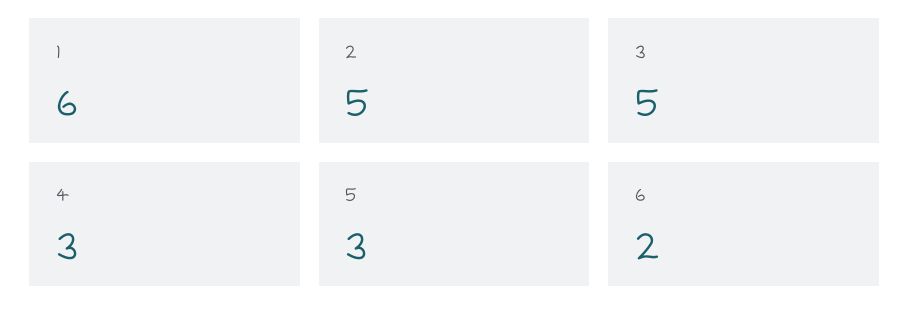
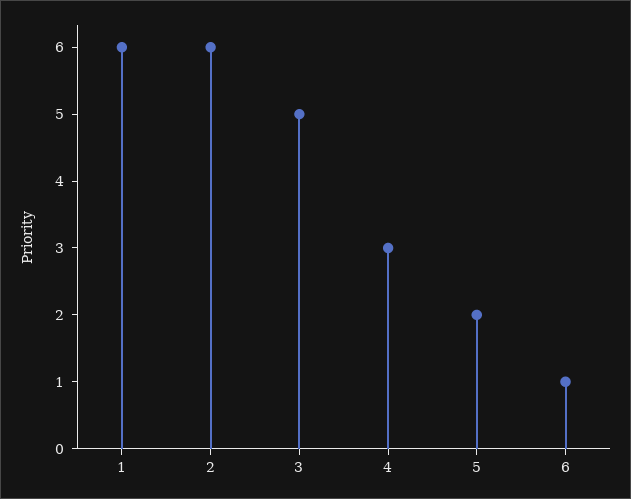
2: 5 -> 6
5: 3 -> 2
6: 2 -> 1

